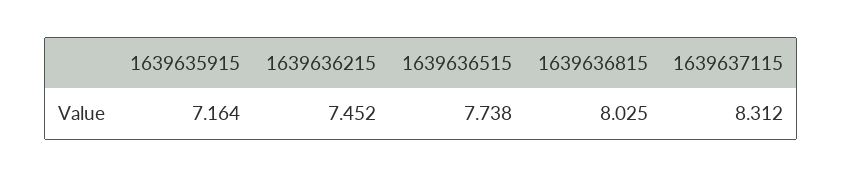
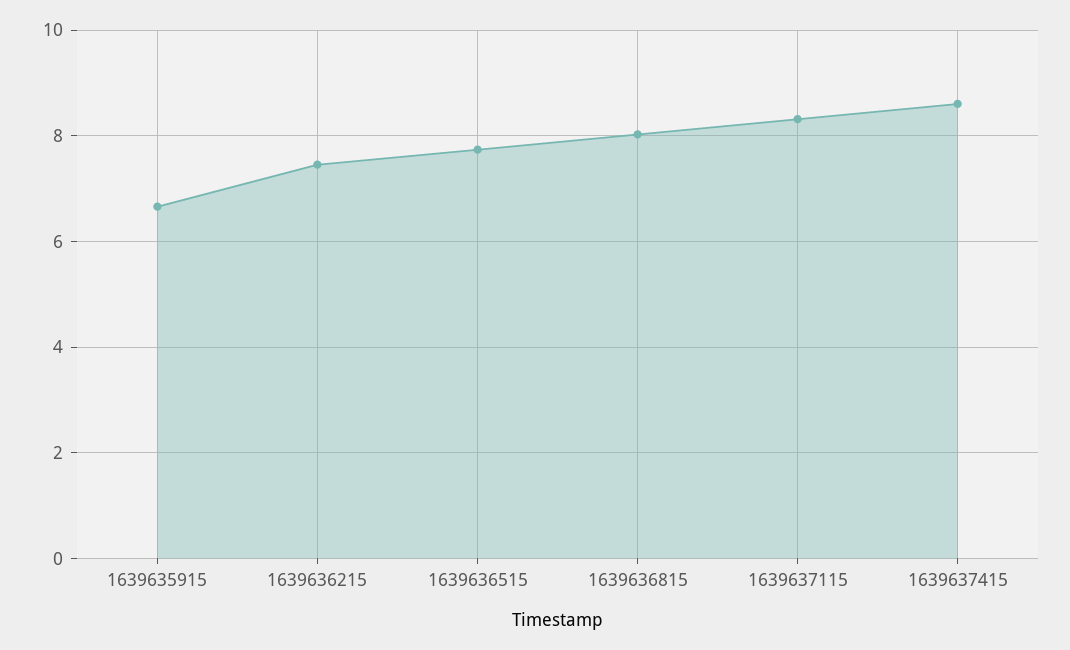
1639635915: 7.164 -> 6.6
1639637415: none -> 8.6

